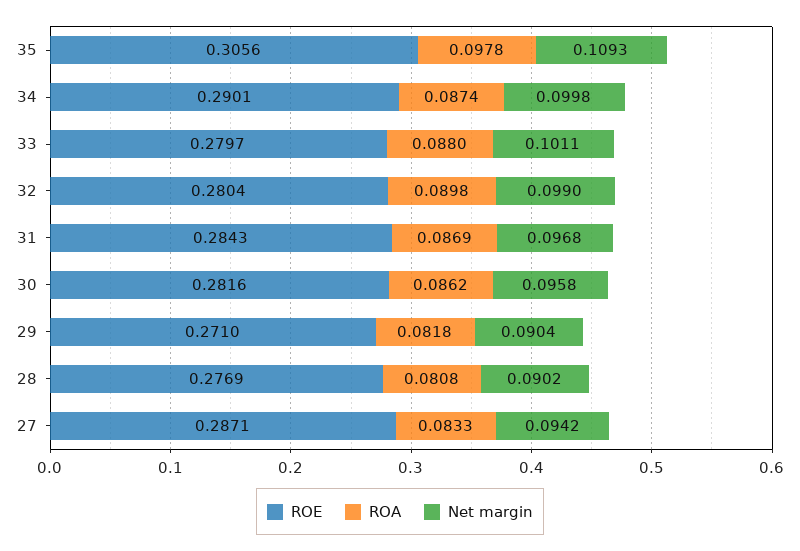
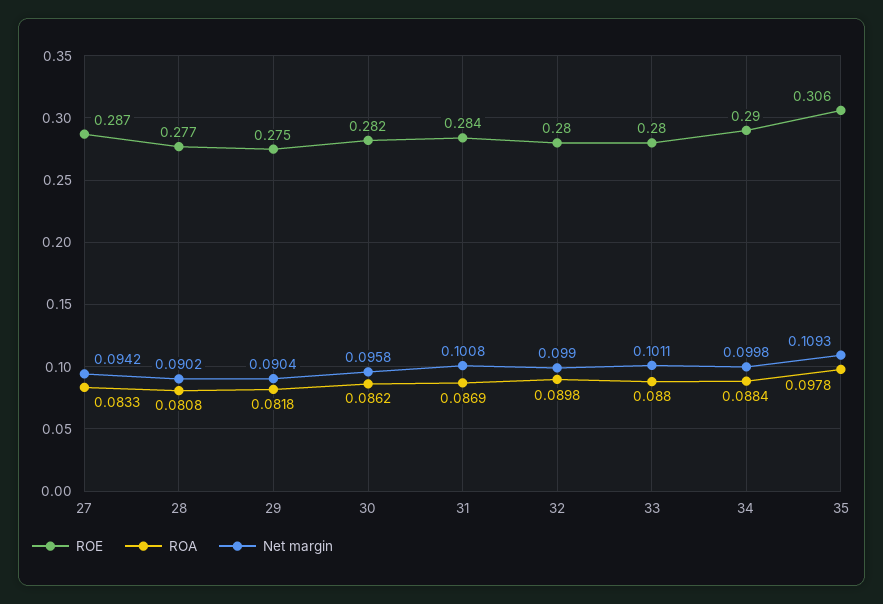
ROA, 34: 0.0874 -> 0.0884
Net margin, 31: 0.0968 -> 0.1008
ROE, 29: 0.271 -> 0.275

